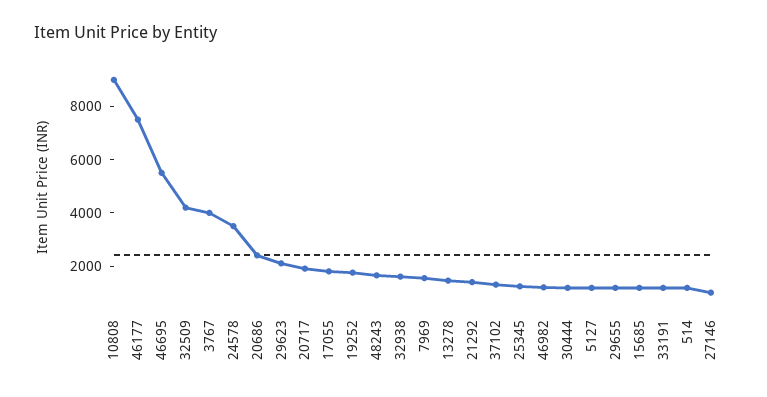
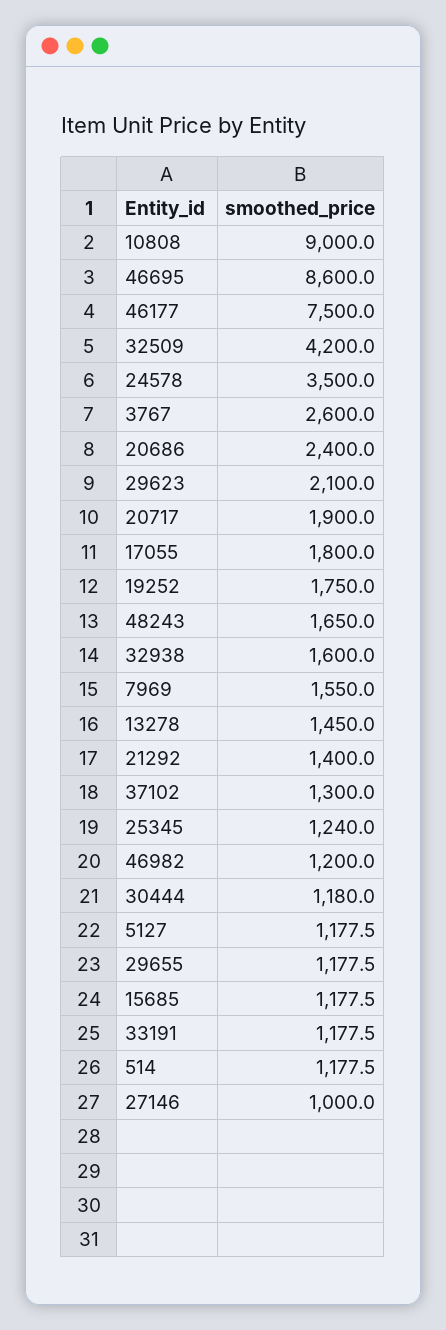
46695: 5500 -> 8600
3767: 4000 -> 2600

